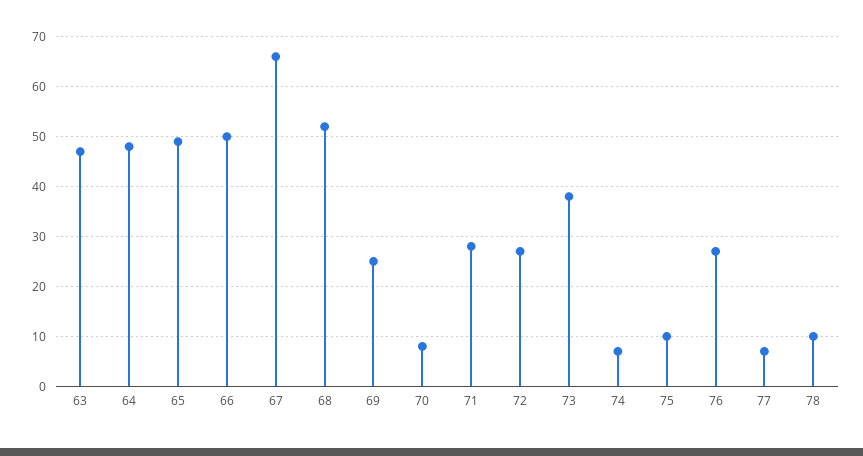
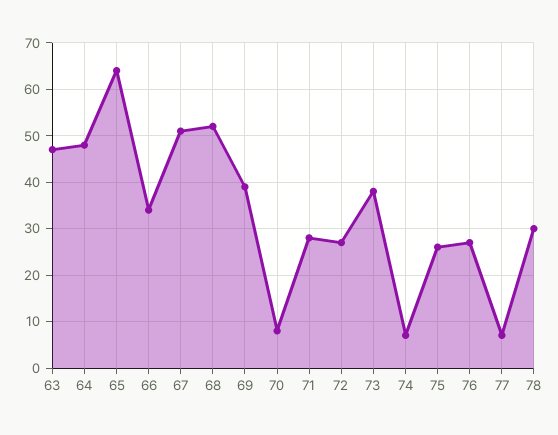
65: 50 -> 65
66: 50 -> 35
67: 65 -> 50
69: 25 -> 40
75: 10 -> 25
78: 10 -> 30

